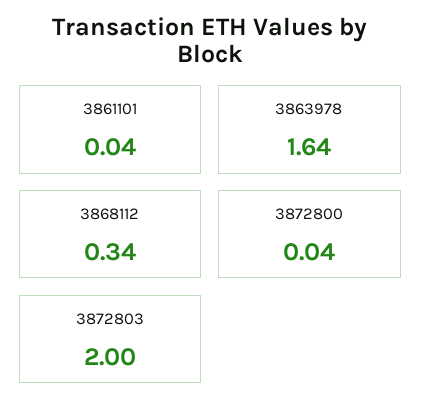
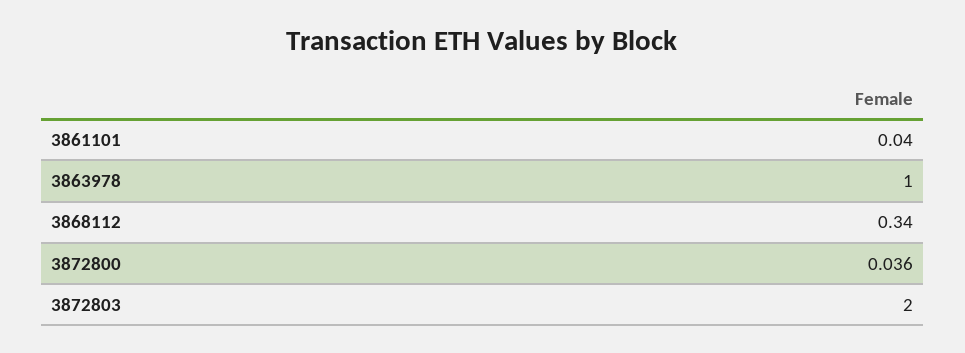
3863978: 1.64 -> 1

